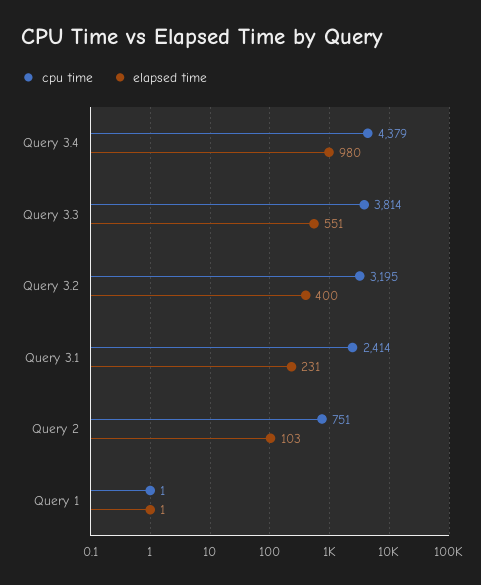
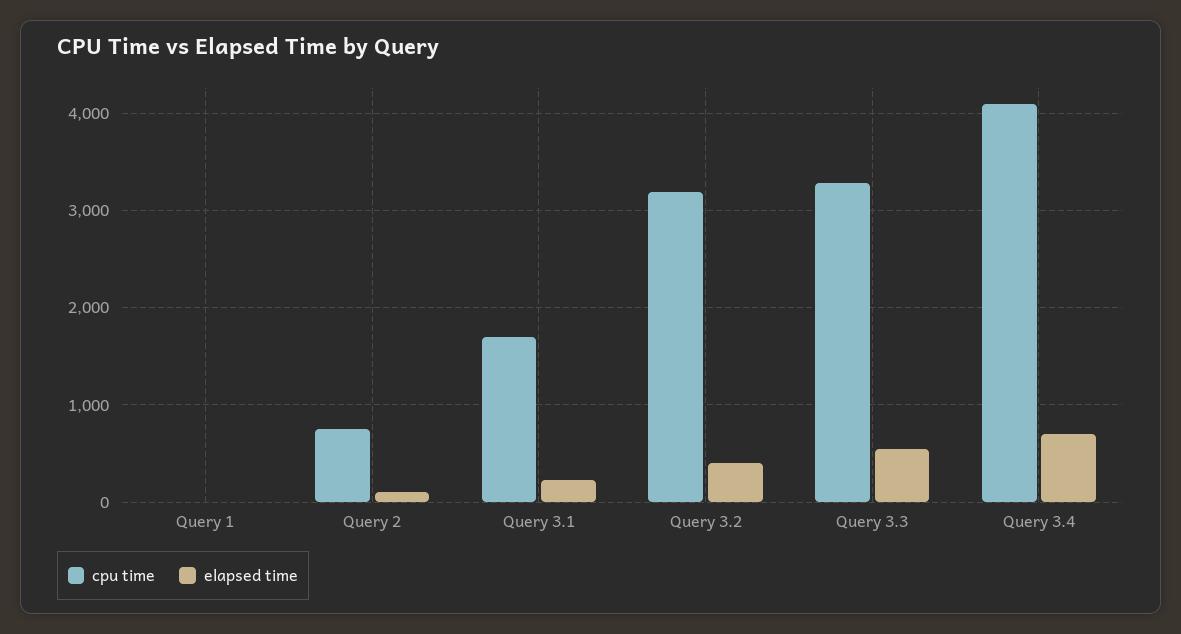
cpu time, Query 3.4: 4379 -> 4100
elapsed time, Query 3.4: 980 -> 700
cpu time, Query 3.3: 3814 -> 3300
cpu time, Query 3.1: 2414 -> 1700

